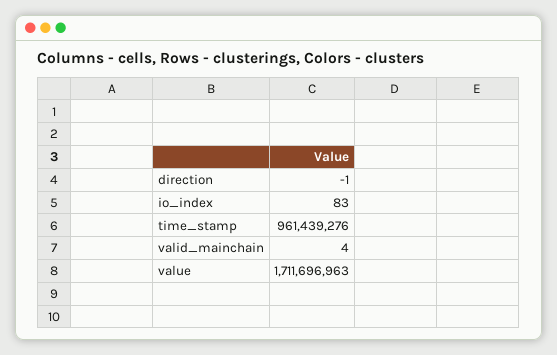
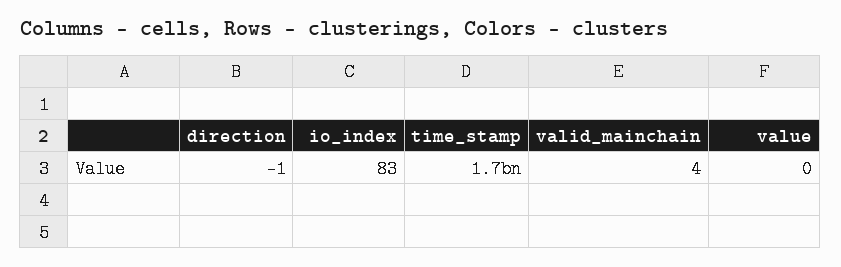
time_stamp: 961439276 -> 1700000000
value: 1711696963 -> 0

